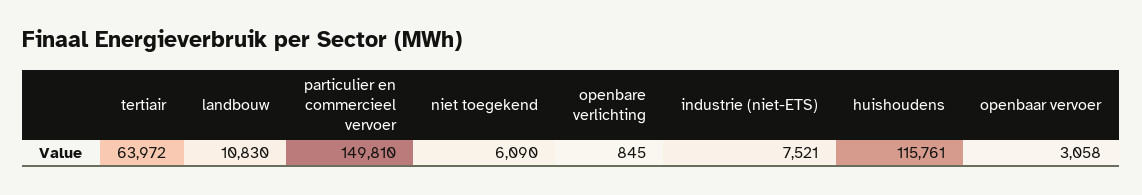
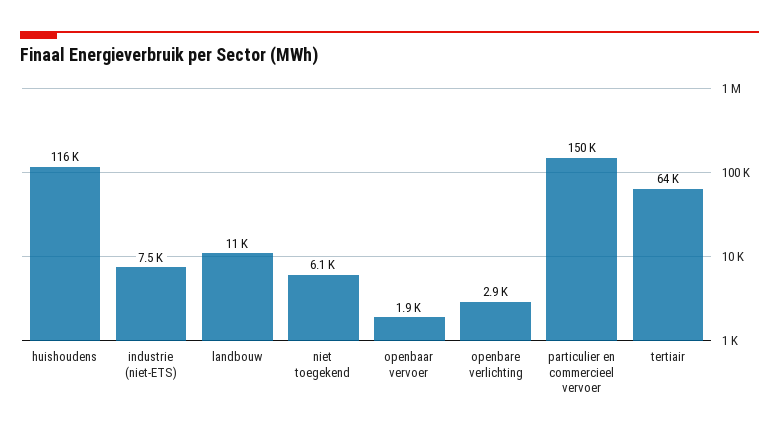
openbare verlichting: 845 -> 2900
openbaar vervoer: 3058 -> 1900

